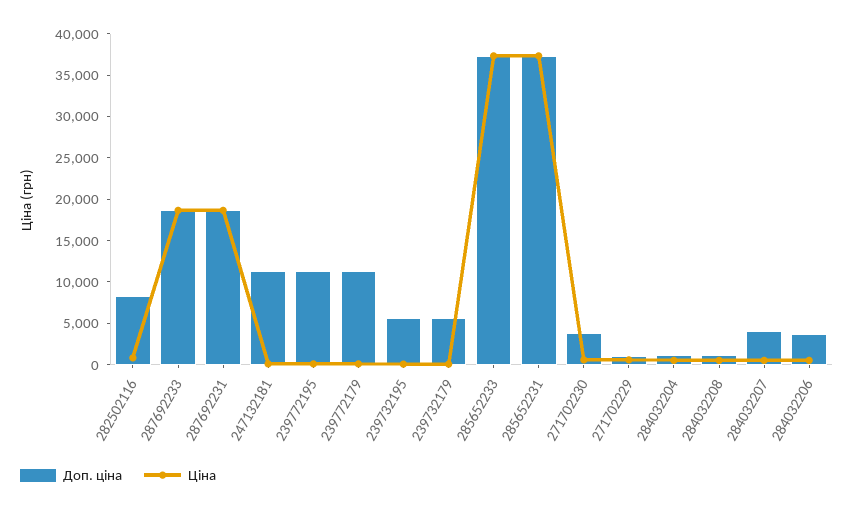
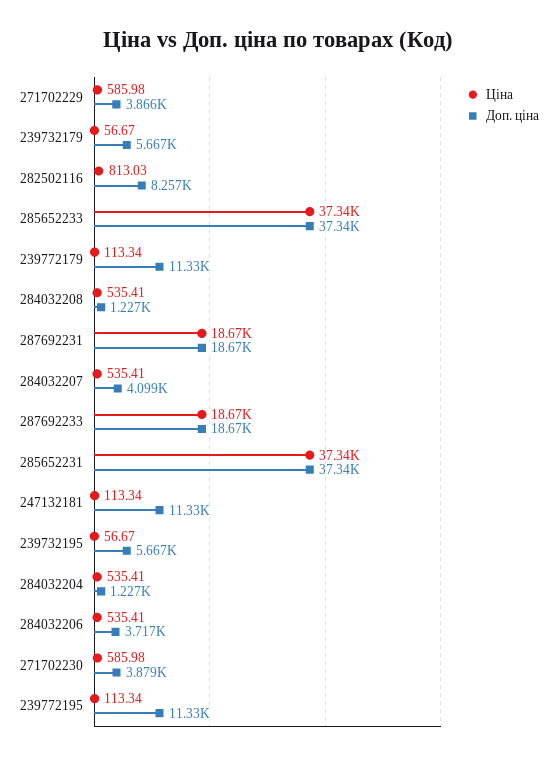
Доп. ціна, 271702229: 1000 -> 3866

